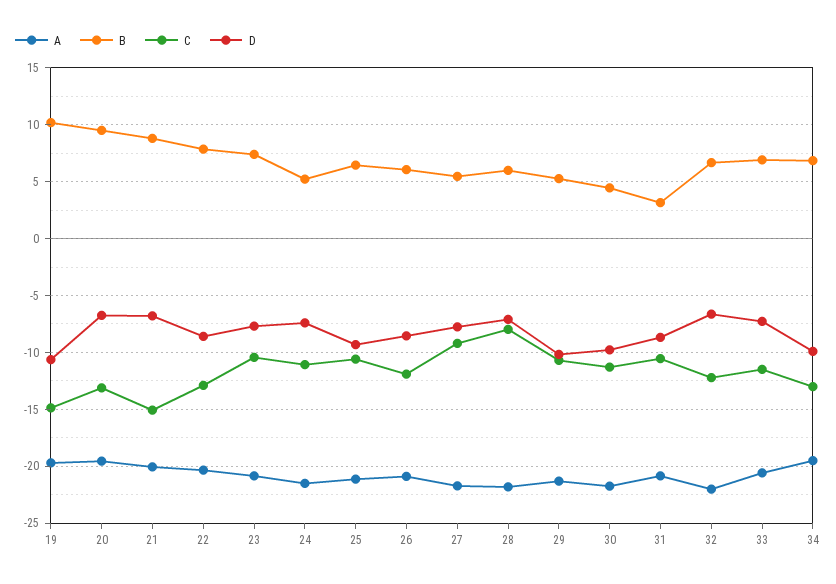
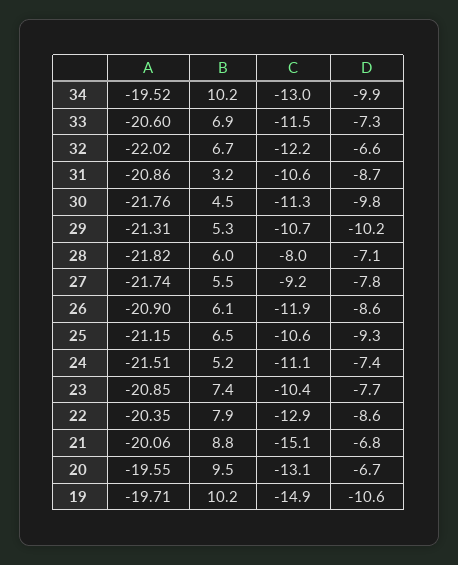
B, 34: 7 -> 10.2

